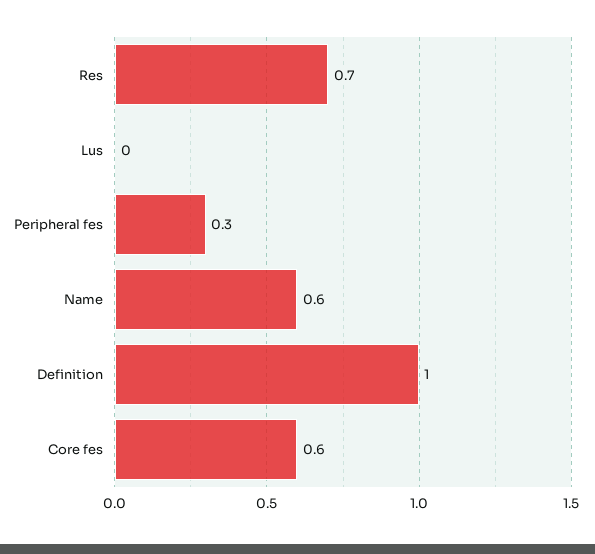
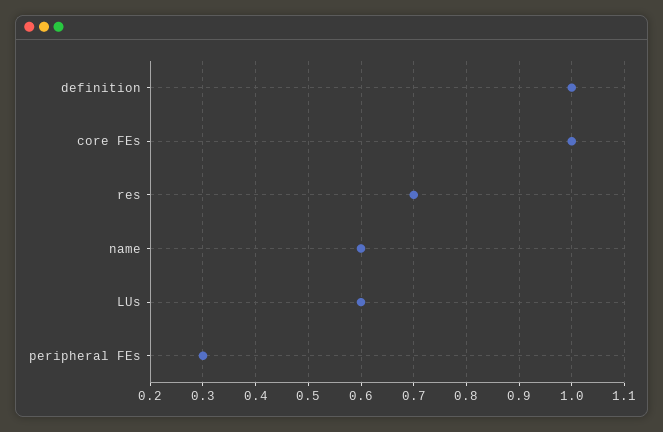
Lus: 0 -> 0.6
Core fes: 0.6 -> 1

